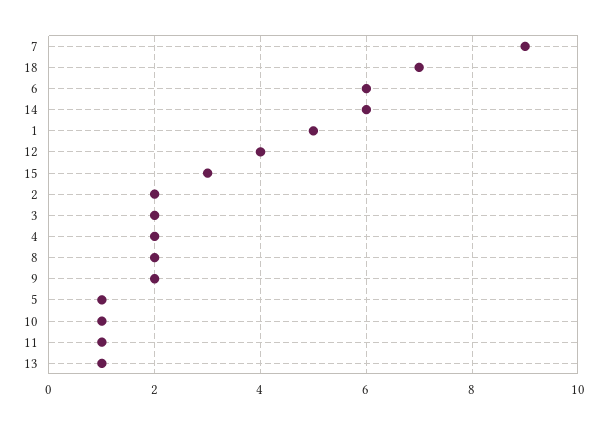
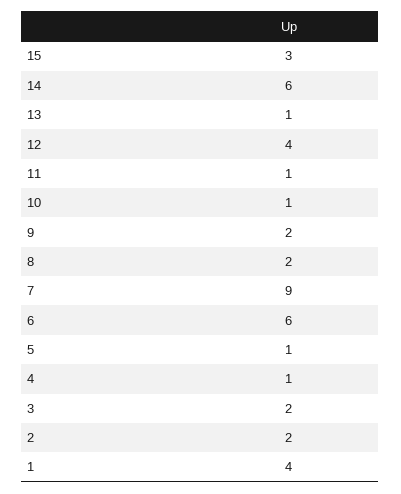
18: 7 -> none
1: 5 -> 4
4: 2 -> 1

